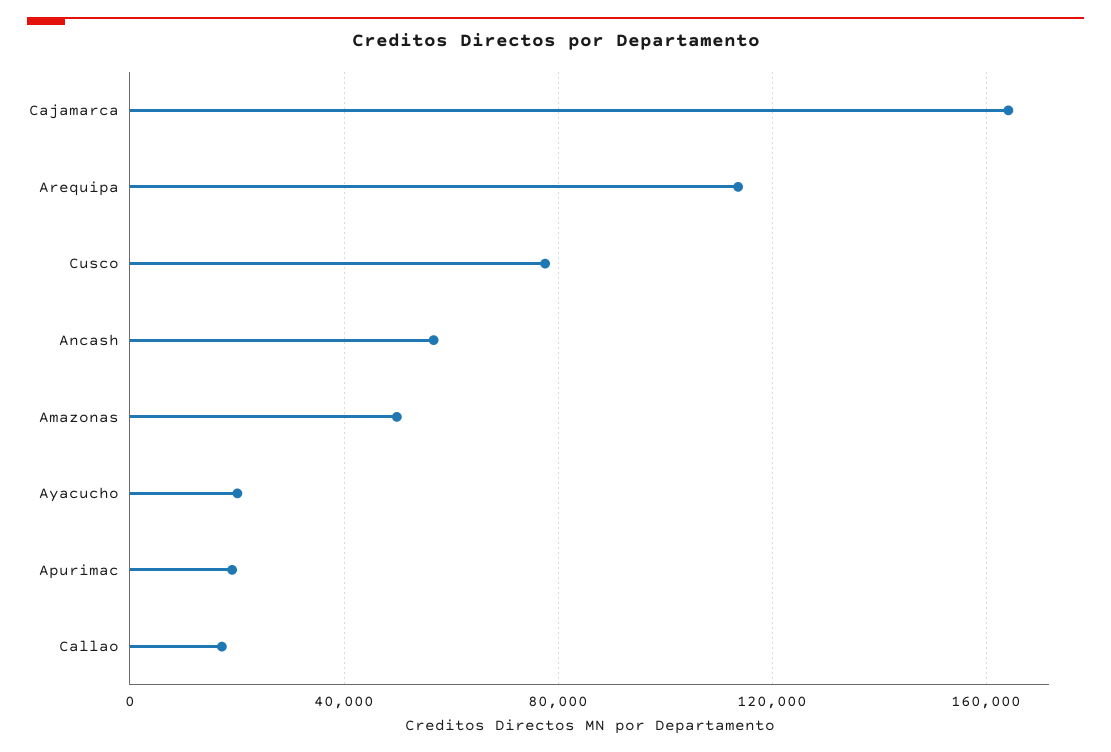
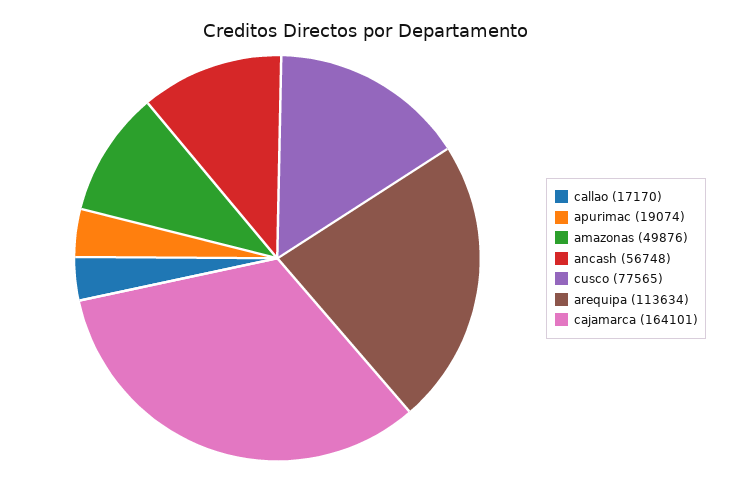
Ayacucho: 20000 -> none

